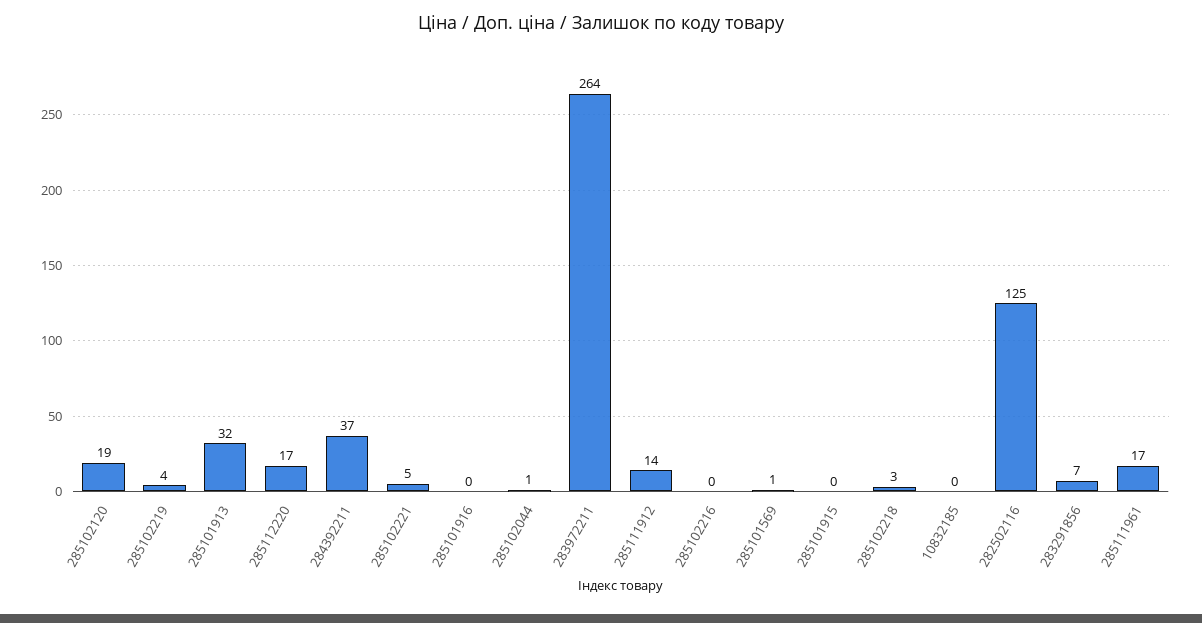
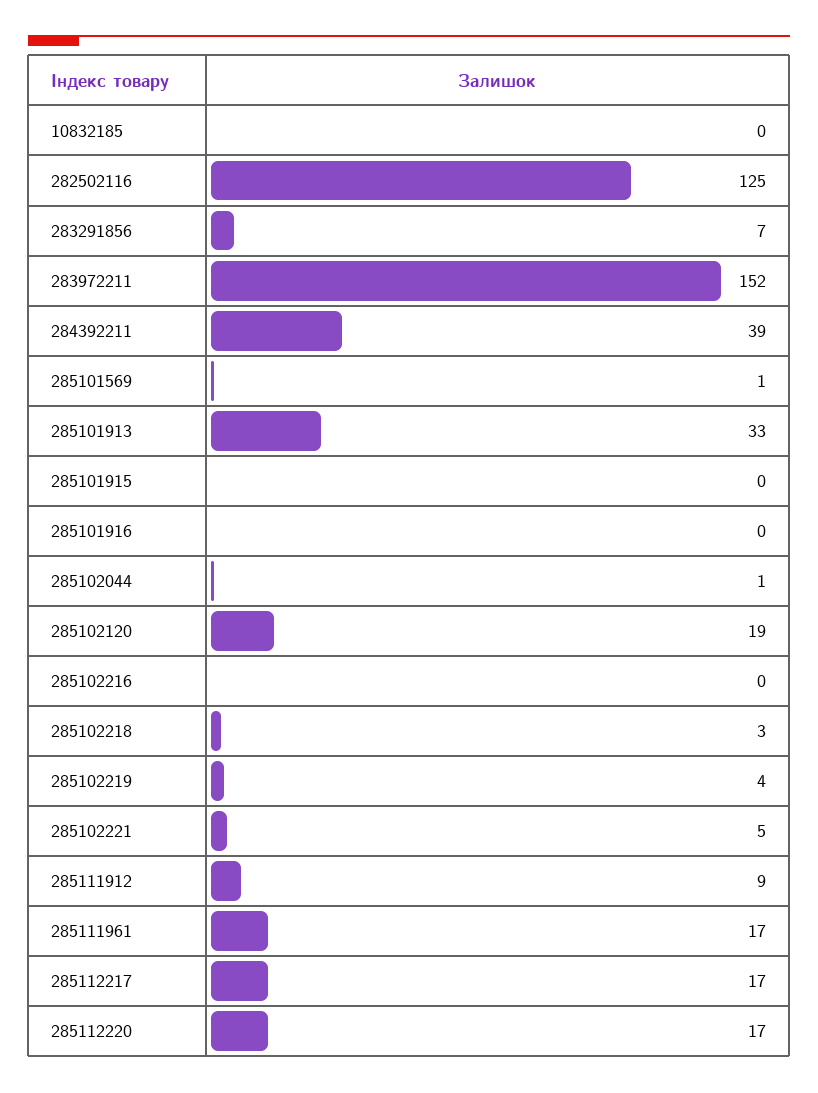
285101913: 32 -> 33
284392211: 37 -> 39
283972211: 264 -> 152
285111912: 14 -> 9
285112217: none -> 17

